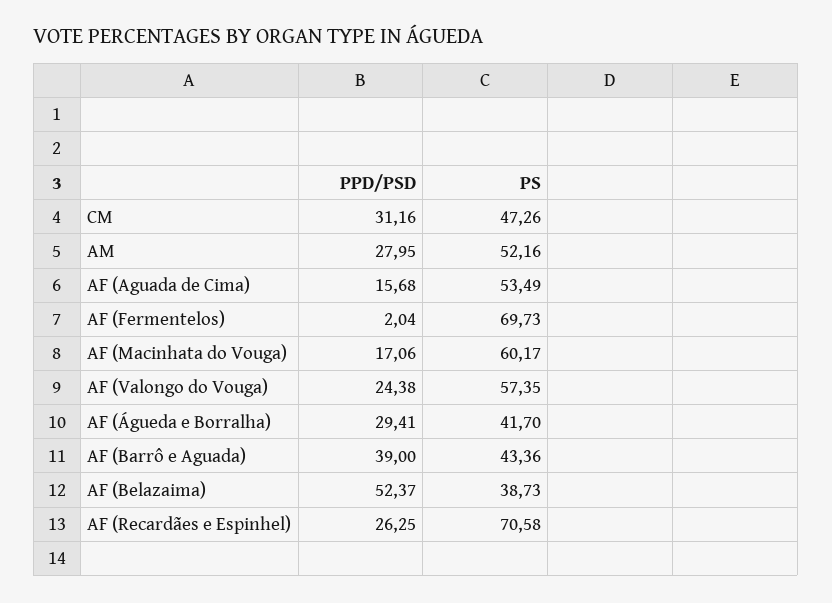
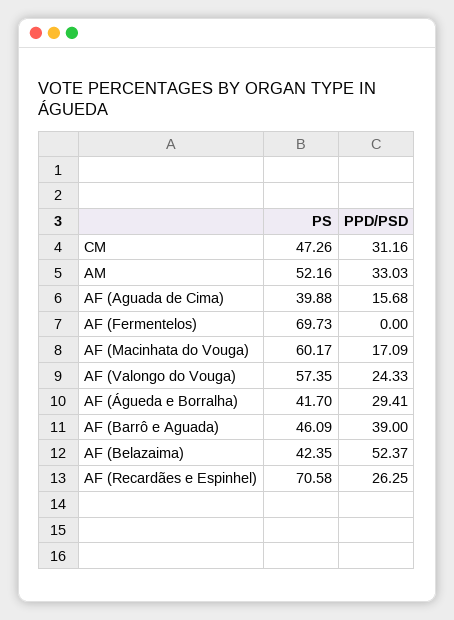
PPD/PSD, AM: 27.95 -> 33.03
PS, AF (Aguada de Cima): 53.49 -> 39.88
PPD/PSD, AF (Fermentelos): 2.04 -> 0
PPD/PSD, AF (Macinhata do Vouga): 17.06 -> 17.09
PPD/PSD, AF (Valongo do Vouga): 24.38 -> 24.33
PS, AF (Barrô e Aguada): 43.36 -> 46.09
PS, AF (Belazaima): 38.73 -> 42.35

